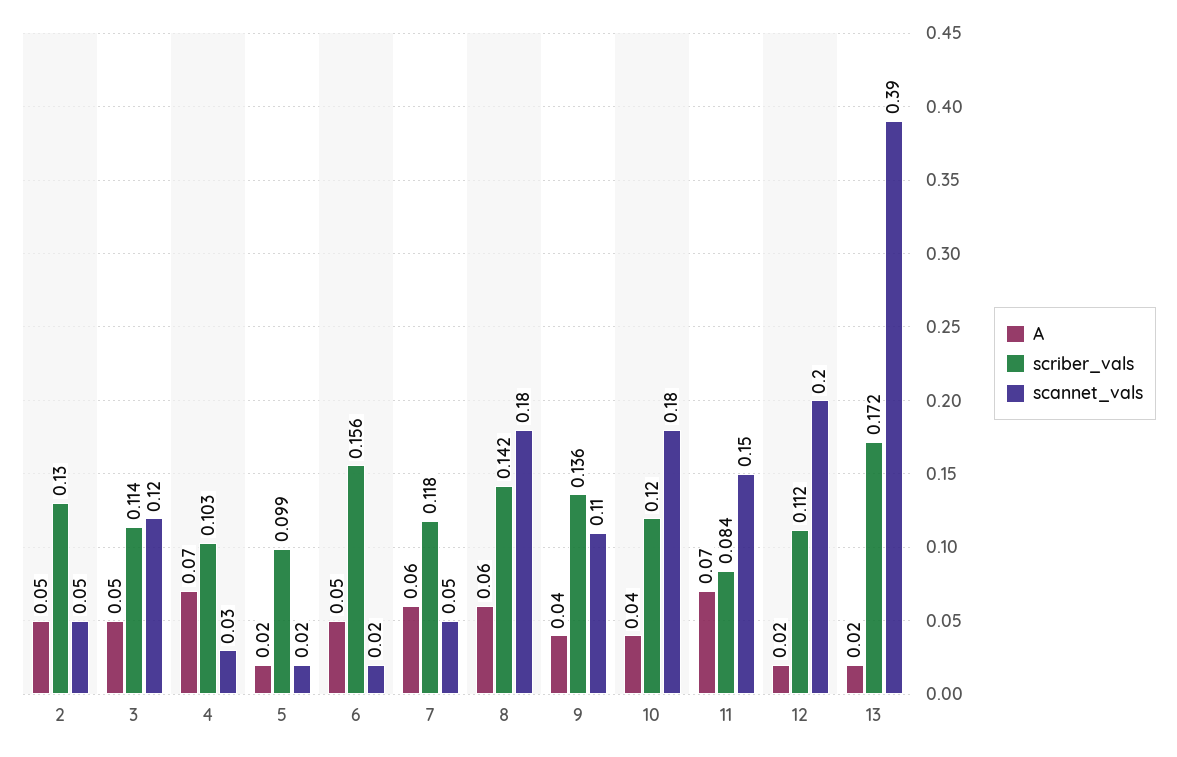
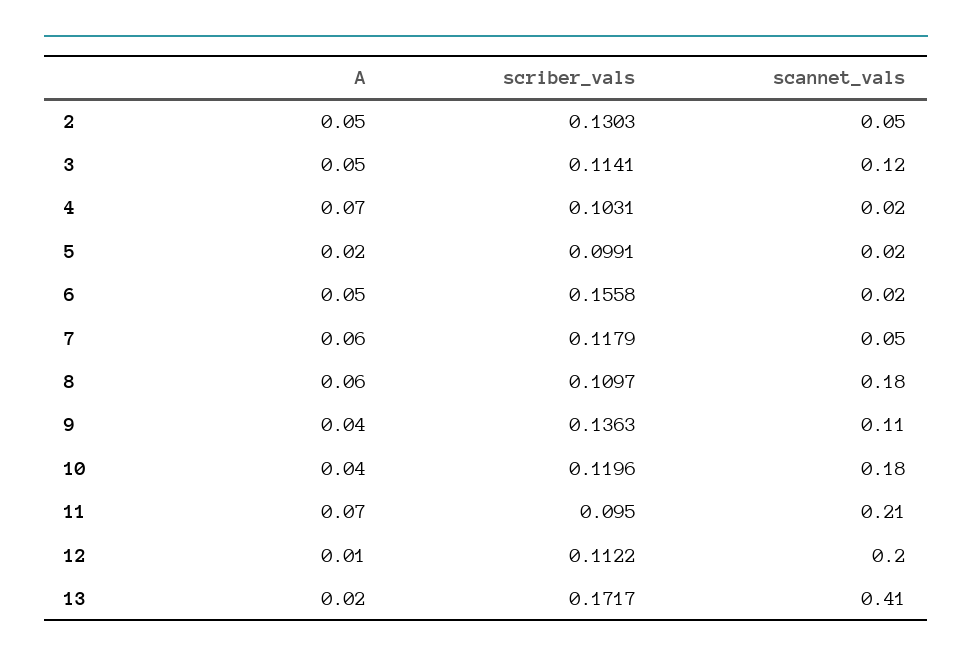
scannet_vals, 4: 0.03 -> 0.02
scriber_vals, 8: 0.142 -> 0.1097
scriber_vals, 11: 0.084 -> 0.095
scannet_vals, 11: 0.15 -> 0.21
A, 12: 0.02 -> 0.01
scannet_vals, 13: 0.39 -> 0.41

